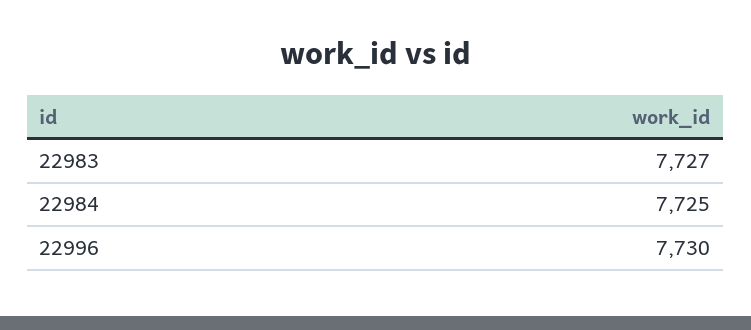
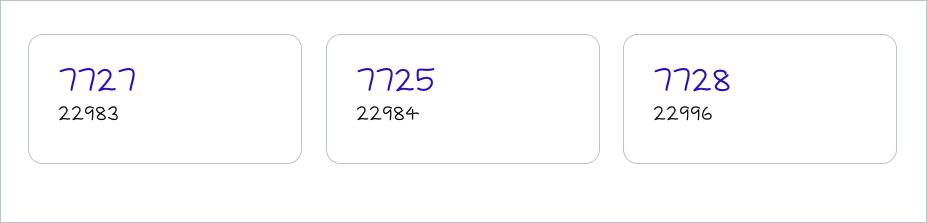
22996: 7730 -> 7728

